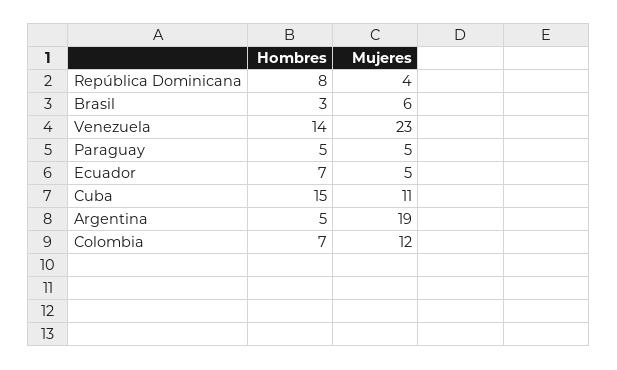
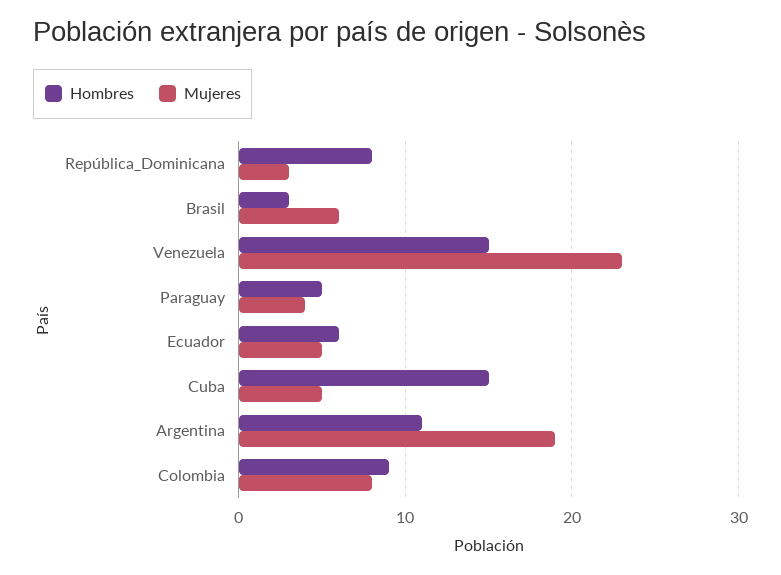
Mujeres, República Dominicana: 4 -> 3
Hombres, Venezuela: 14 -> 15
Mujeres, Paraguay: 5 -> 4
Hombres, Ecuador: 7 -> 6
Mujeres, Cuba: 11 -> 5
Hombres, Argentina: 5 -> 11
Hombres, Colombia: 7 -> 9
Mujeres, Colombia: 12 -> 8

